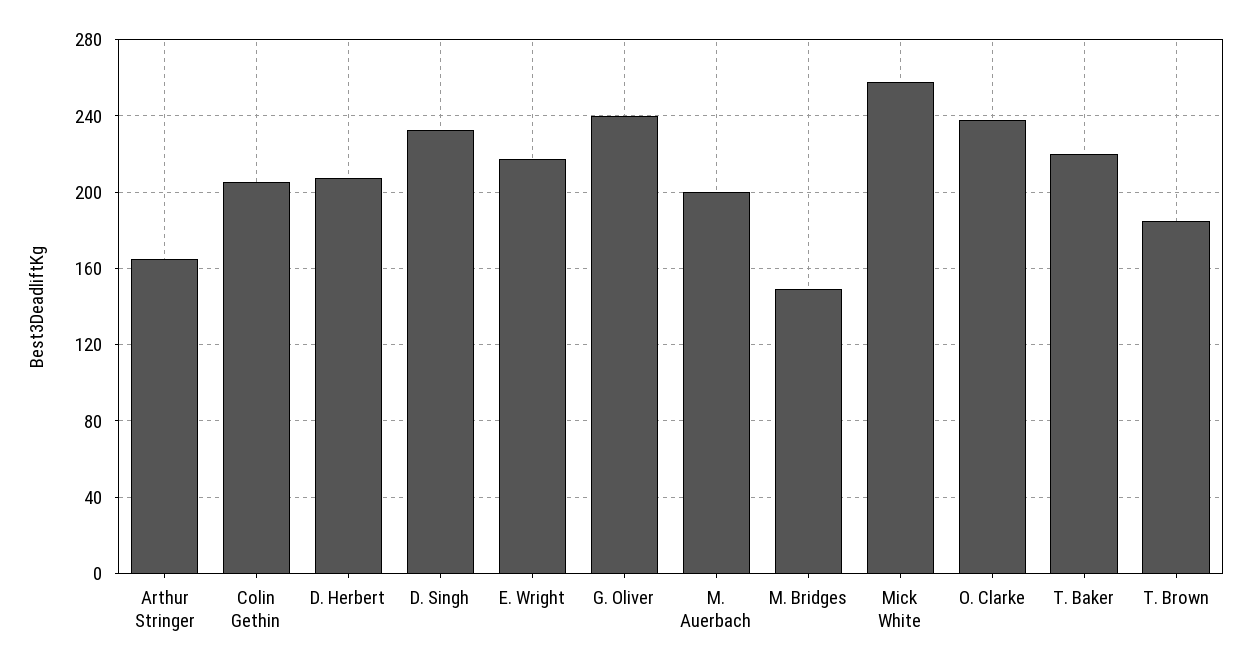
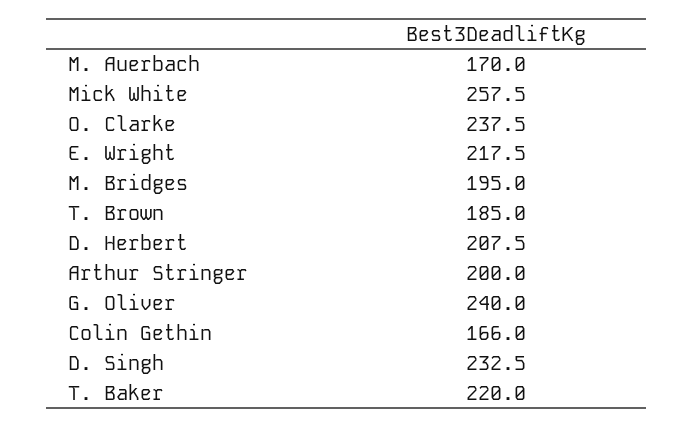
Arthur Stringer: 165 -> 200
Colin Gethin: 205 -> 166
M. Auerbach: 200 -> 170
M. Bridges: 150 -> 195

